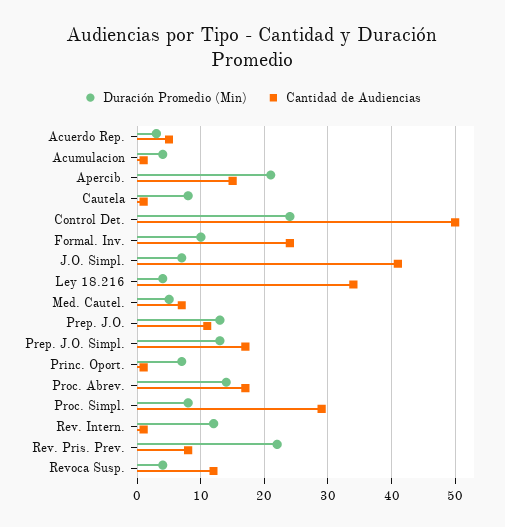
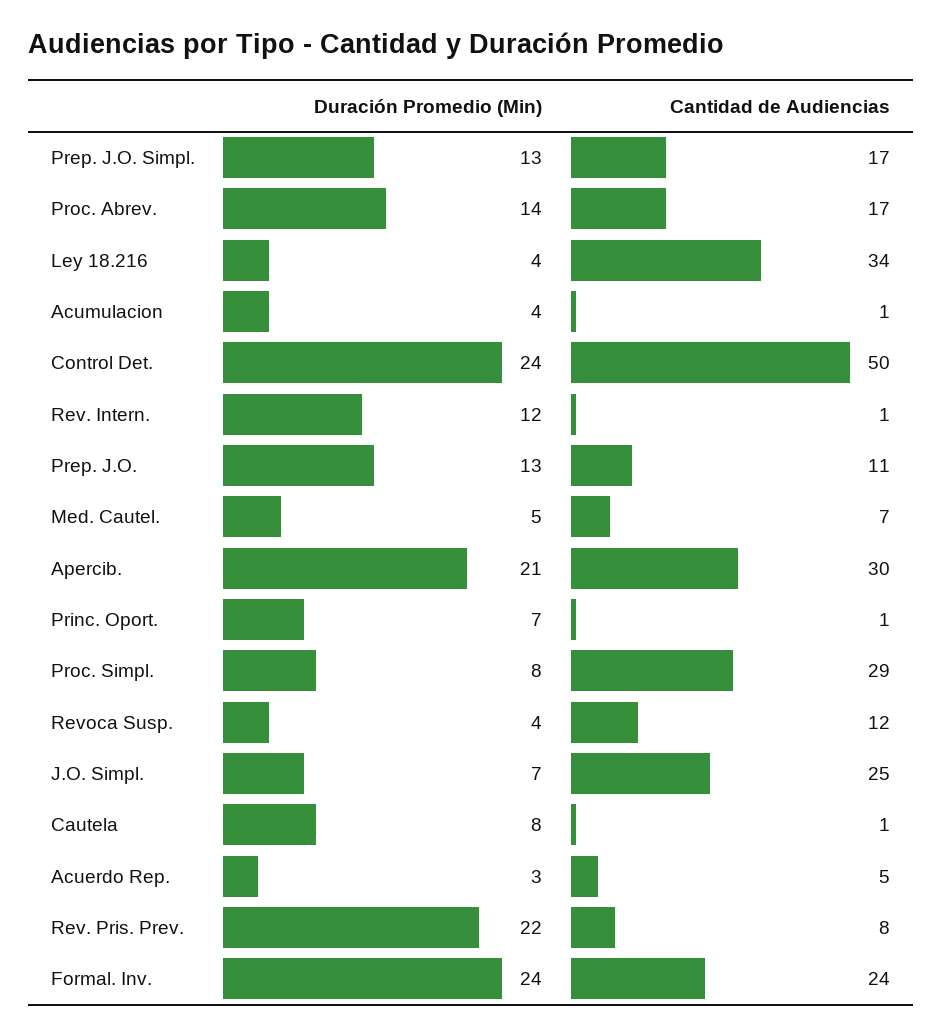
Cantidad de Audiencias, Apercib.: 15 -> 30
Duración Promedio (Min), Formal. Inv.: 10 -> 24
Cantidad de Audiencias, J.O. Simpl.: 41 -> 25

